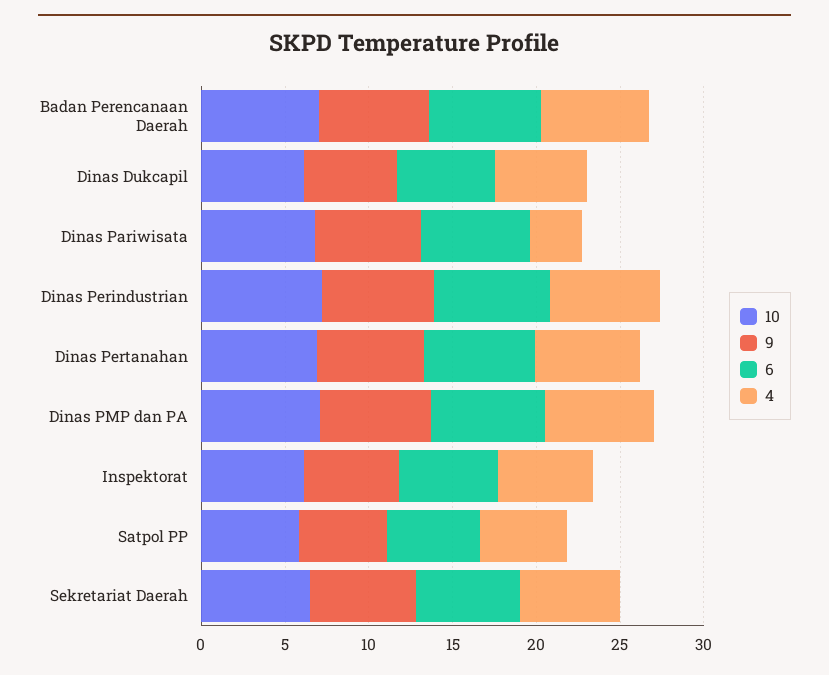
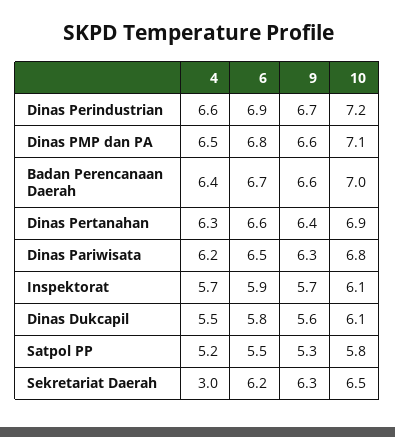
4, Dinas Pariwisata: 3 -> 6.2
4, Sekretariat Daerah: 6 -> 3

